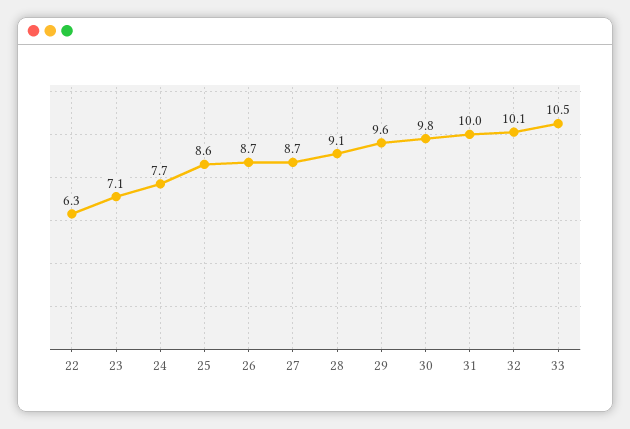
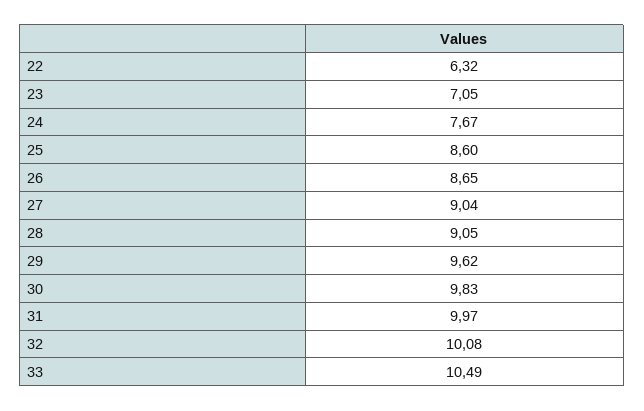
27: 8.7 -> 9.04

